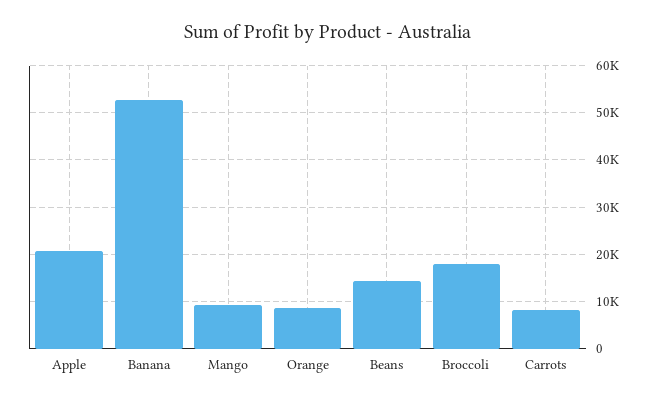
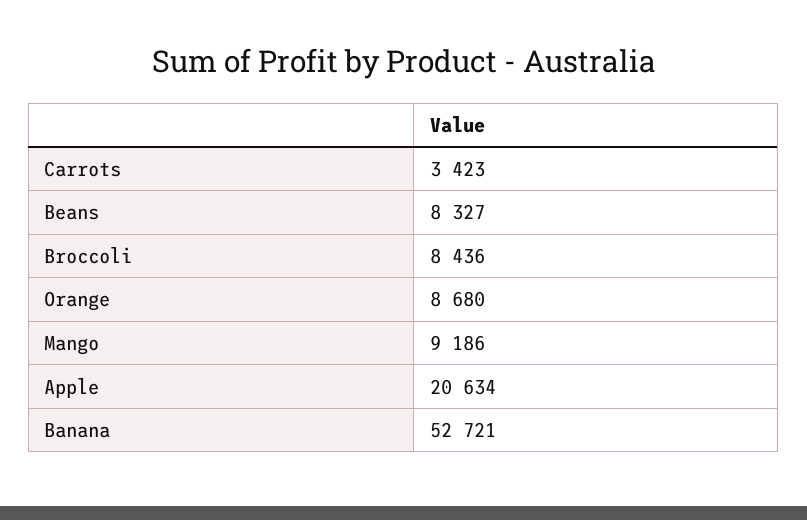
Beans: 14000 -> 8327
Broccoli: 18000 -> 8436
Carrots: 8000 -> 3423

